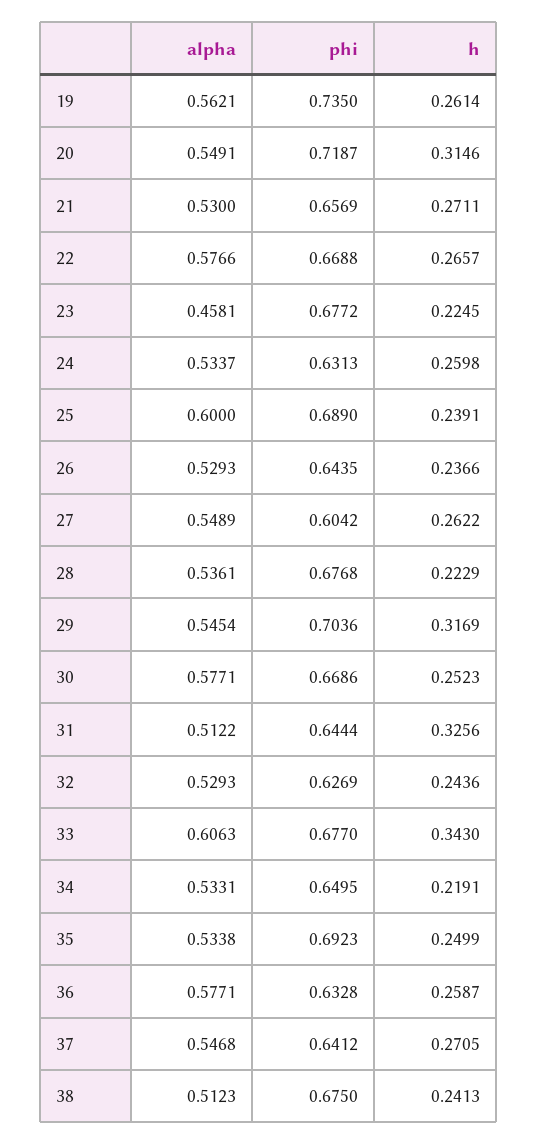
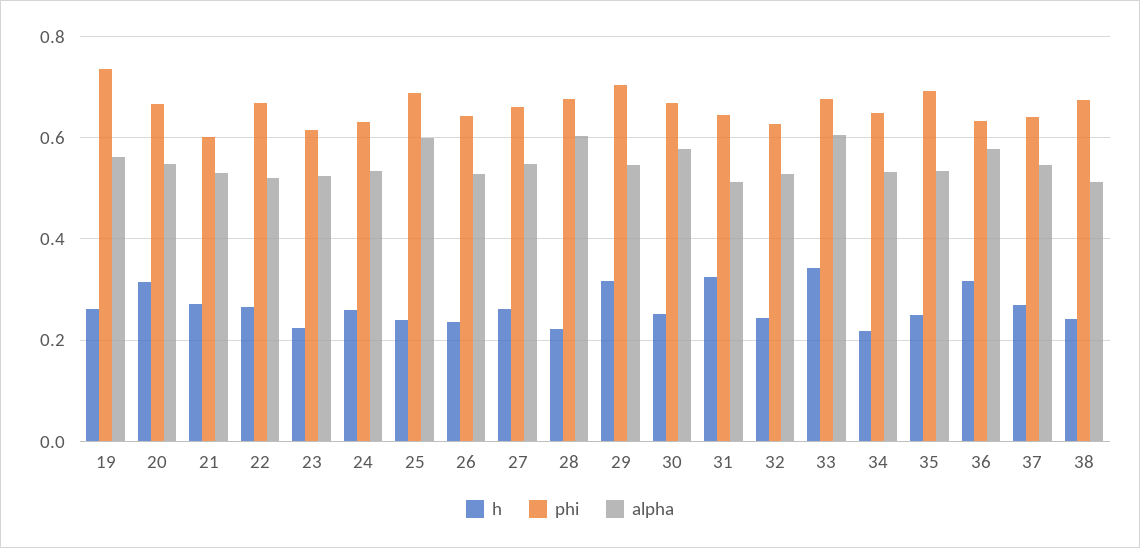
phi, 20: 0.7187 -> 0.66
phi, 21: 0.6569 -> 0.6
alpha, 22: 0.5766 -> 0.52
alpha, 23: 0.4581 -> 0.52
phi, 23: 0.6772 -> 0.62
phi, 27: 0.6042 -> 0.66
alpha, 28: 0.5361 -> 0.6
h, 36: 0.2587 -> 0.32

